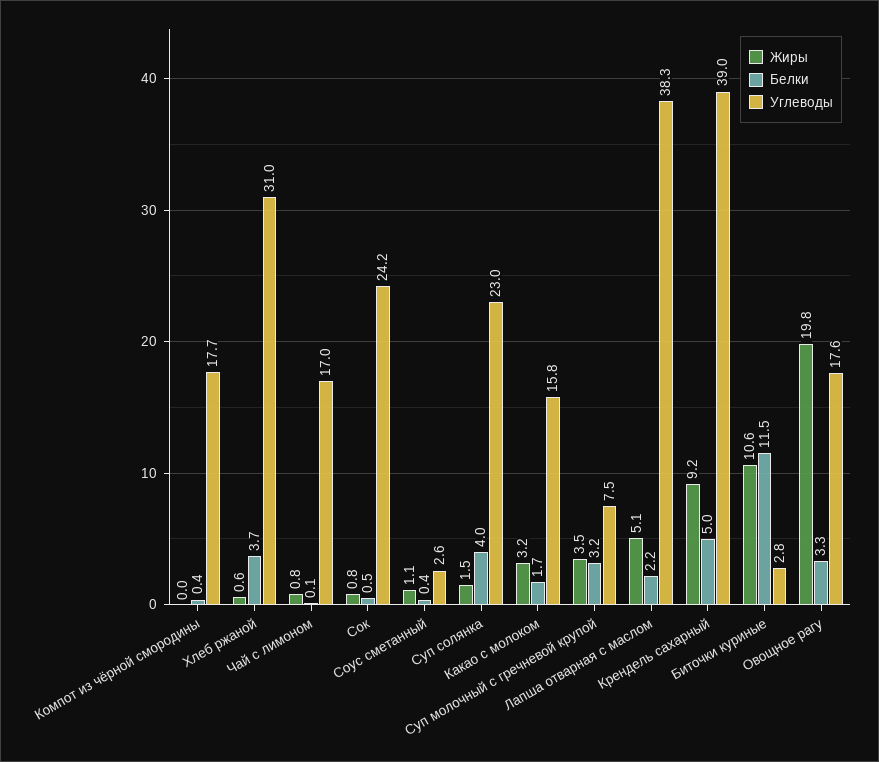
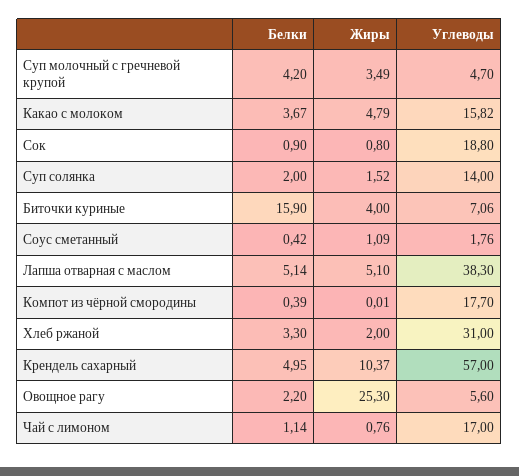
Жиры, Хлеб ржаной: 0.6 -> 2
Белки, Хлеб ржаной: 3.7 -> 3.3
Белки, Чай с лимоном: 0.1 -> 1.14
Белки, Сок: 0.5 -> 0.9
Углеводы, Сок: 24.2 -> 18.8
Углеводы, Соус сметанный: 2.6 -> 1.76
Белки, Суп солянка: 4 -> 2
Углеводы, Суп солянка: 23 -> 14
Жиры, Какао с молоком: 3.2 -> 4.79
Белки, Какао с молоком: 1.7 -> 3.67
Белки, Суп молочный с гречневой крупой: 3.2 -> 4.2
Углеводы, Суп молочный с гречневой крупой: 7.5 -> 4.7
Белки, Лапша отварная с маслом: 2.2 -> 5.14
Жиры, Крендель сахарный: 9.2 -> 10.37
Углеводы, Крендель сахарный: 39 -> 57
Жиры, Биточки куриные: 10.6 -> 4
Белки, Биточки куриные: 11.5 -> 15.9
Углеводы, Биточки куриные: 2.8 -> 7.06
Жиры, Овощное рагу: 19.8 -> 25.3
Белки, Овощное рагу: 3.3 -> 2.2
Углеводы, Овощное рагу: 17.6 -> 5.6

